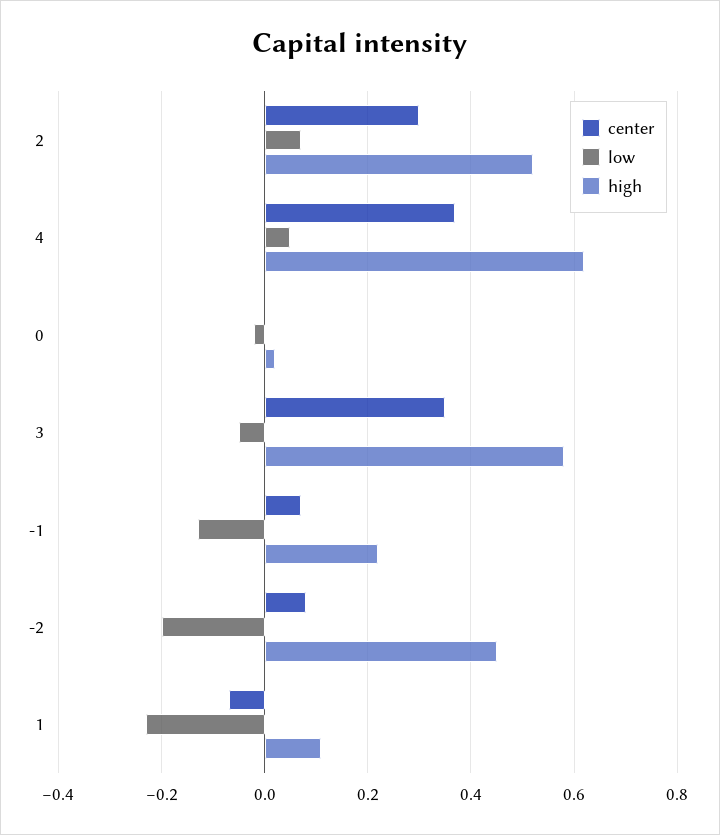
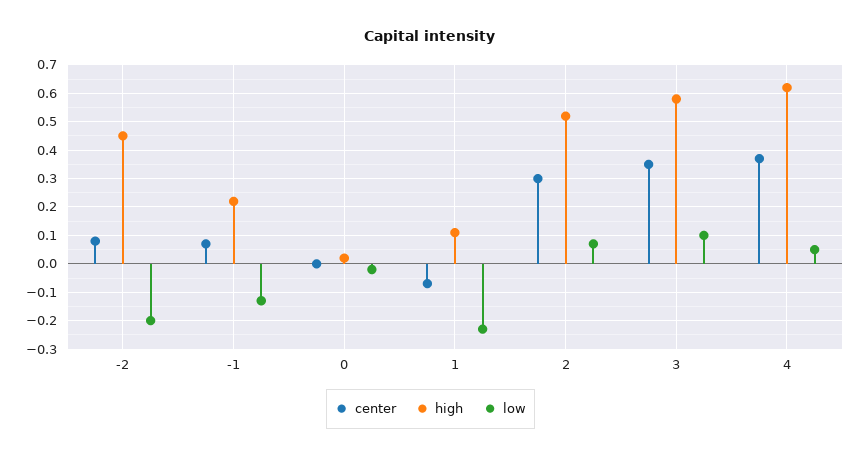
low, 3: -0.05 -> 0.1

